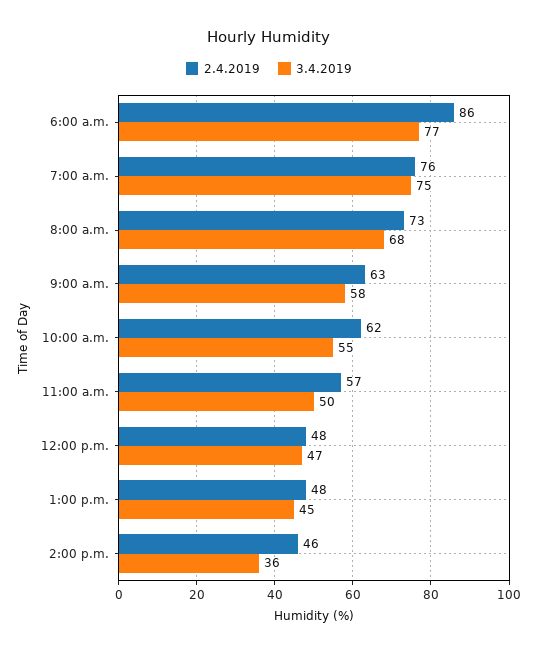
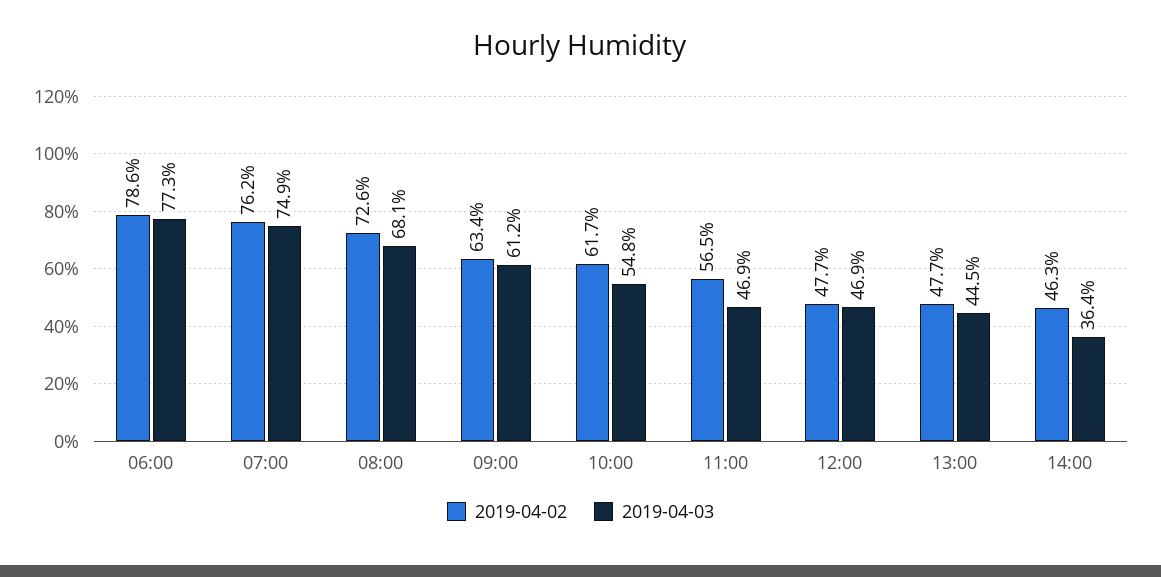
2.4.2019, 6:00 a.m.: 86 -> 78.6
3.4.2019, 9:00 a.m.: 58 -> 61.2
3.4.2019, 11:00 a.m.: 50 -> 46.9

